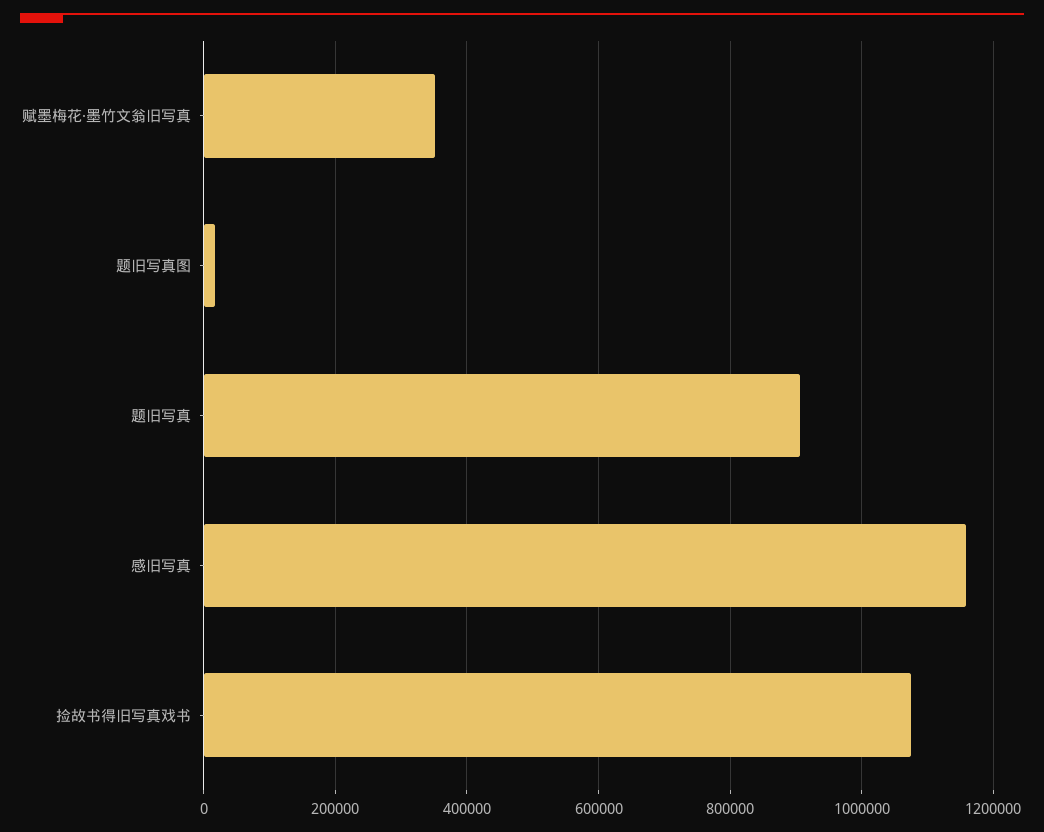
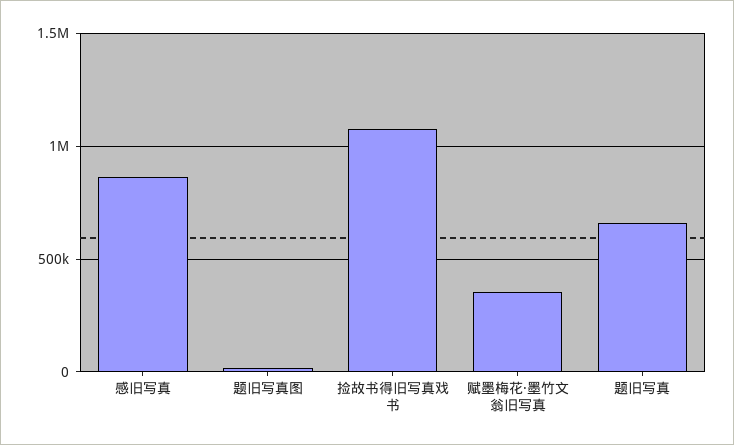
题旧写真: 900000 -> 650000
感旧写真: 1160000 -> 850000

